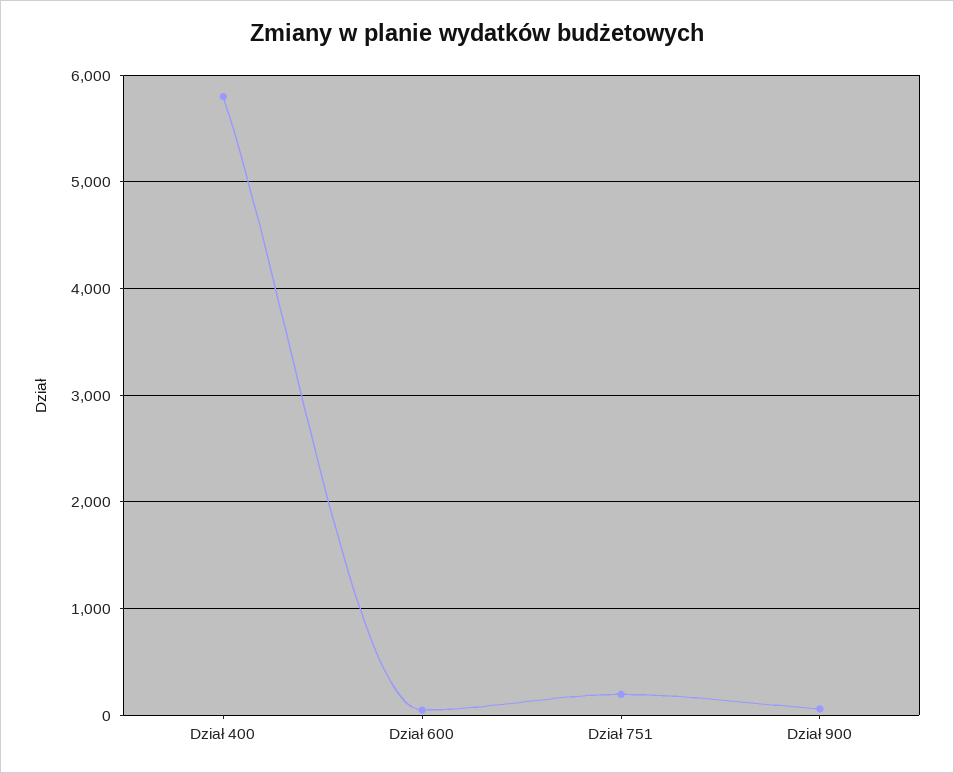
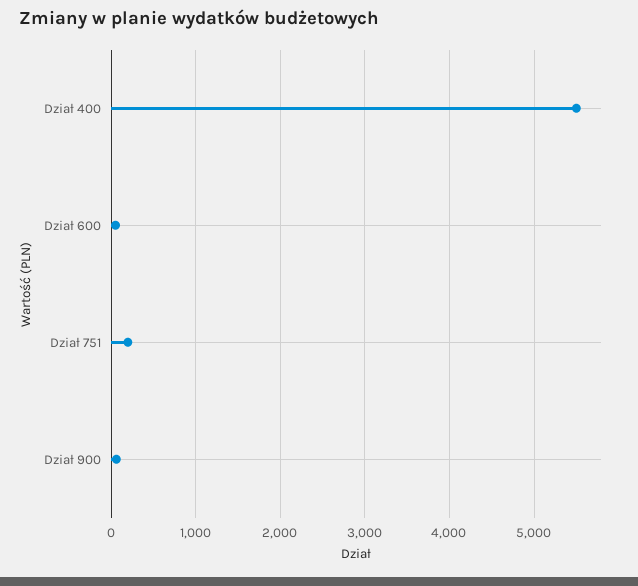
Dział 400: 5800 -> 5500

